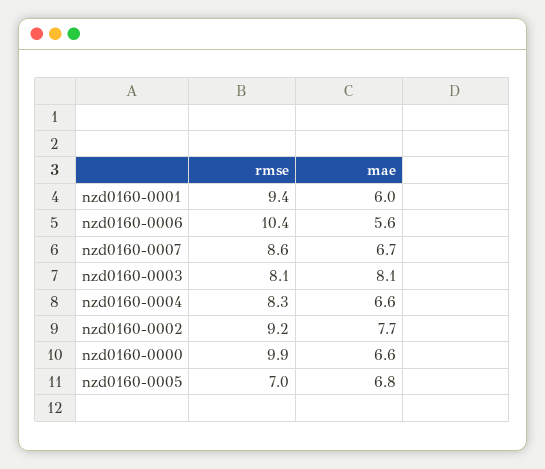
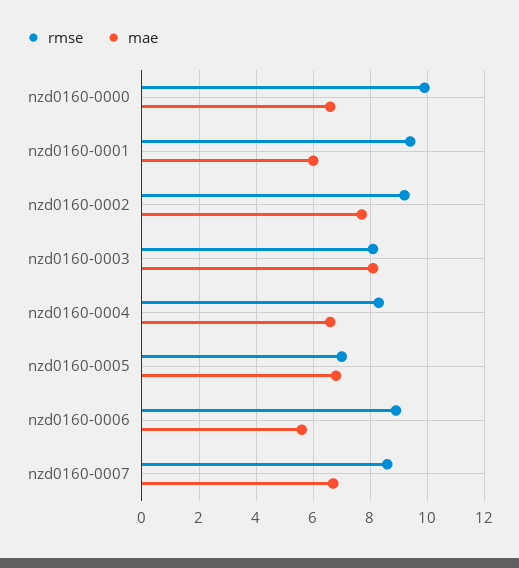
rmse, nzd0160-0006: 10.4 -> 9

